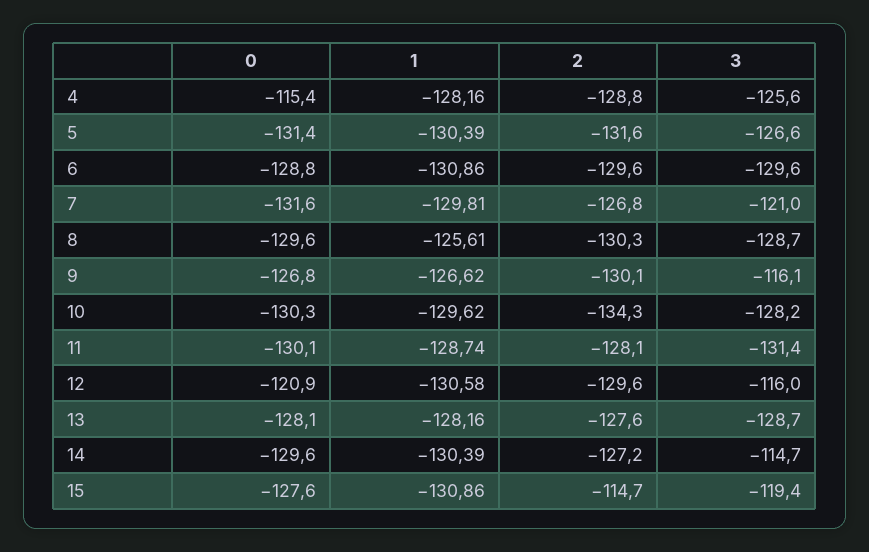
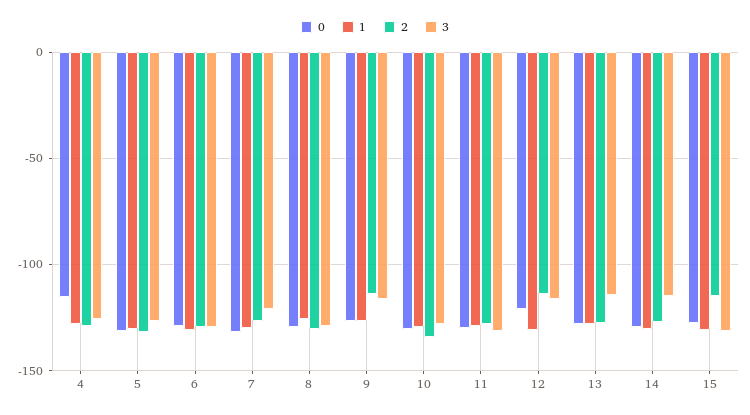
2, 9: -130.1 -> -115
2, 12: -129.6 -> -115
3, 13: -128.7 -> -115
3, 15: -119.4 -> -130

